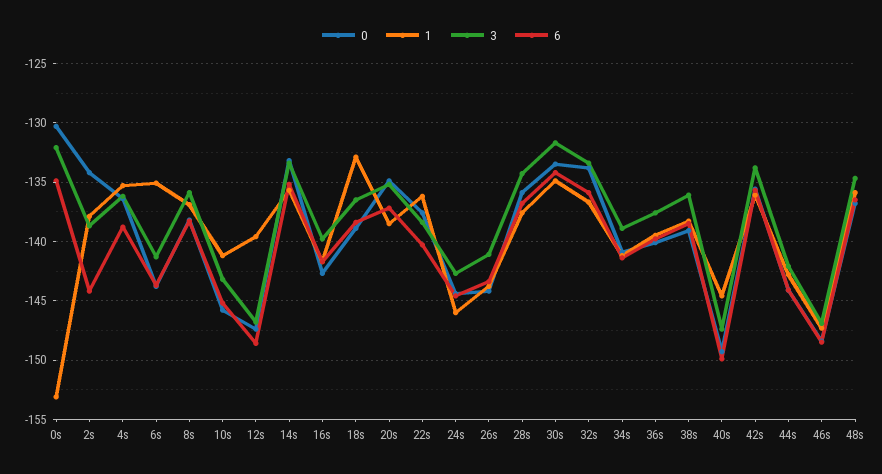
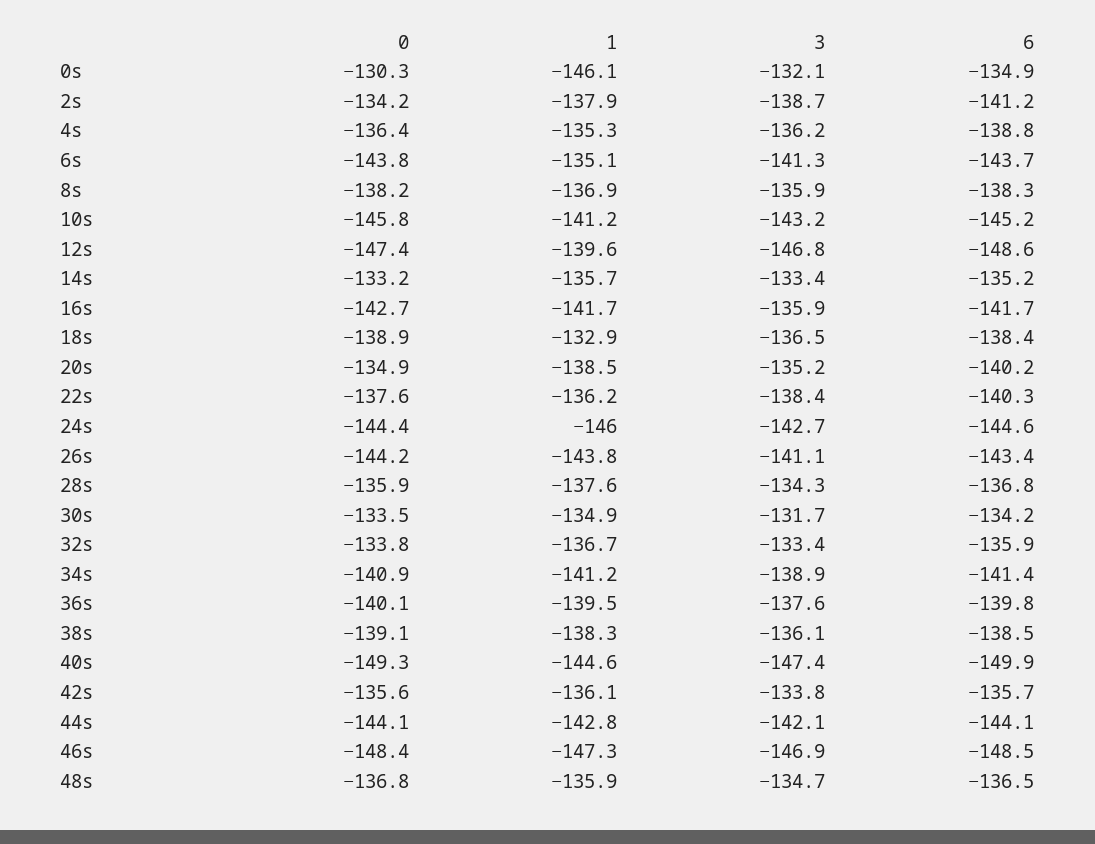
1, 0s: -153 -> -146.1
6, 2s: -144 -> -141.2
3, 16s: -140 -> -135.9
6, 20s: -137 -> -140.2

